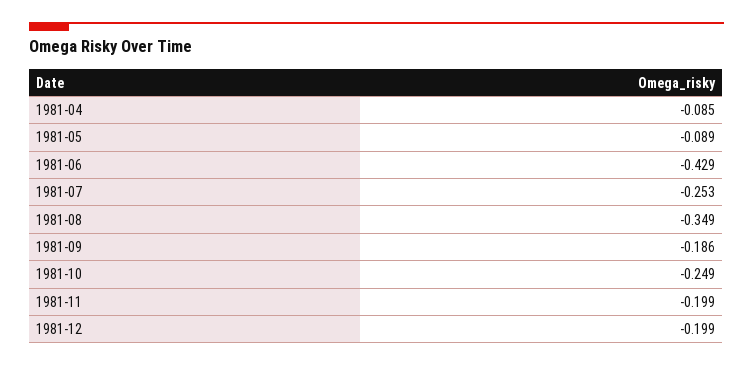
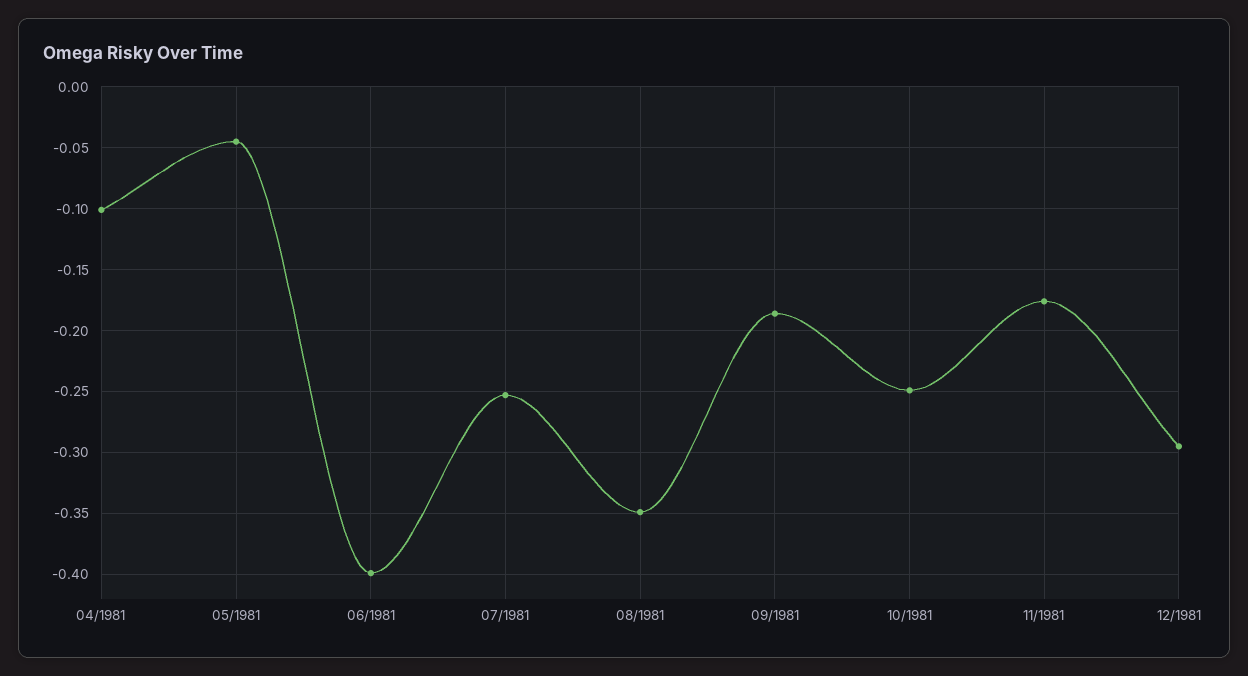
1981-04: -0.085 -> -0.1
1981-05: -0.089 -> -0.045
1981-06: -0.429 -> -0.4
1981-11: -0.199 -> -0.175
1981-12: -0.199 -> -0.295

